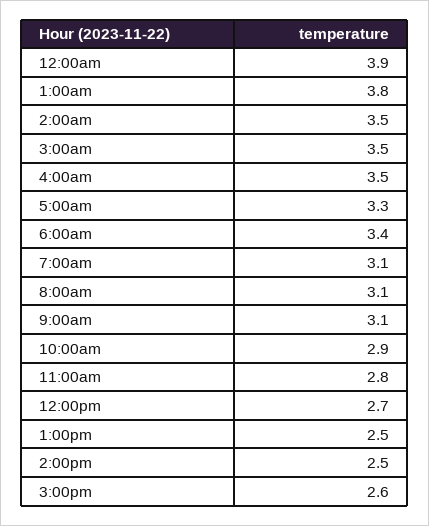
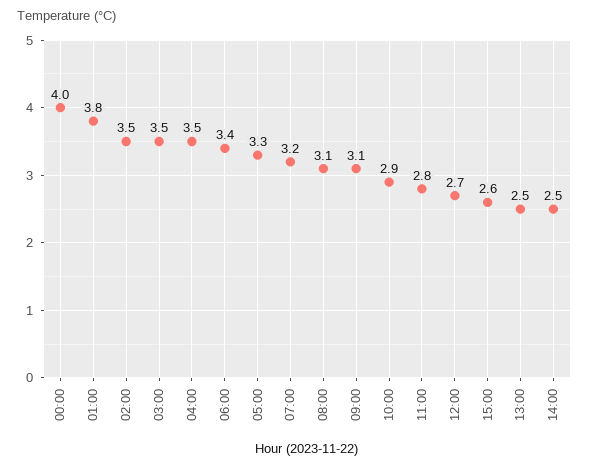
12:00am: 3.9 -> 4
7:00am: 3.1 -> 3.2

